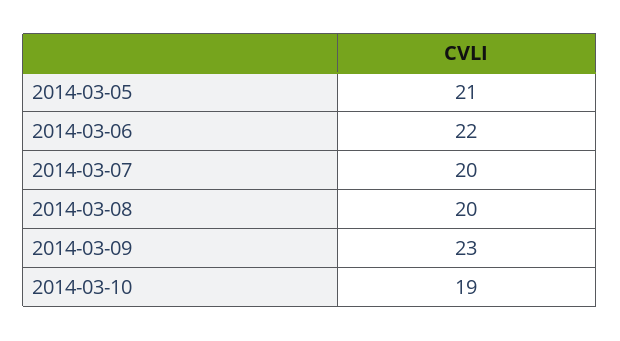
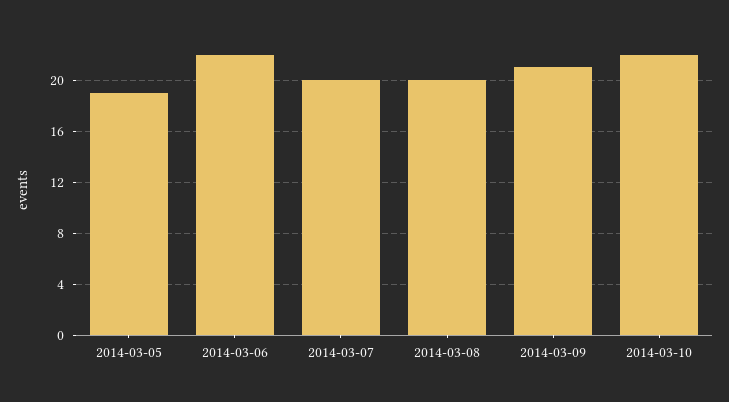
2014-03-05: 21 -> 19
2014-03-09: 23 -> 21
2014-03-10: 19 -> 22

